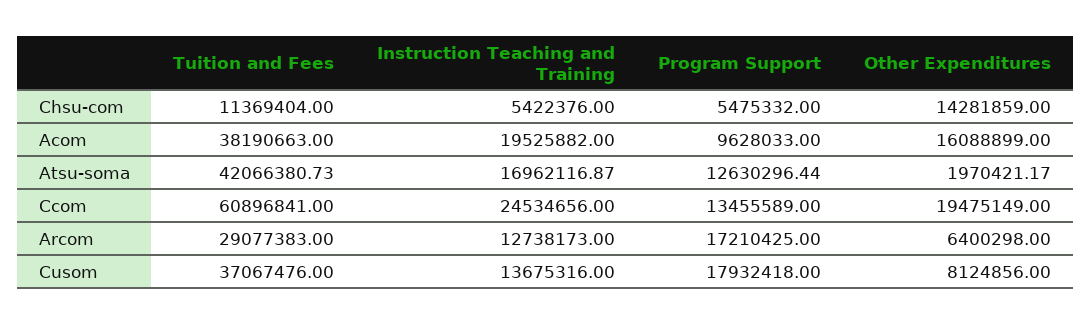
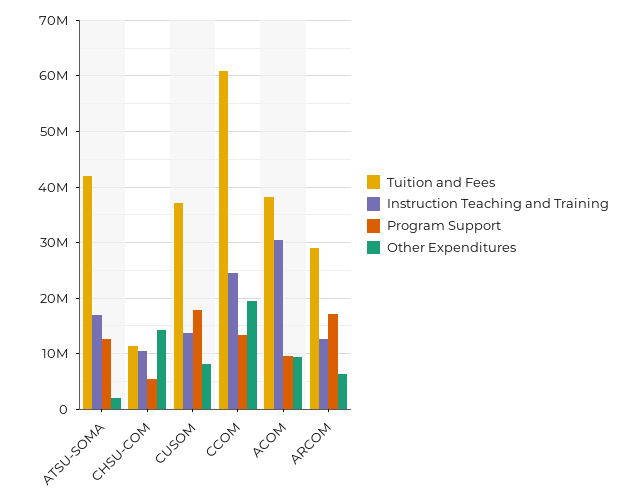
Instruction Teaching and Training, Chsu-com: 5422376 -> 10000000
Instruction Teaching and Training, Acom: 19525882 -> 30000000
Other Expenditures, Acom: 16088899 -> 10000000

